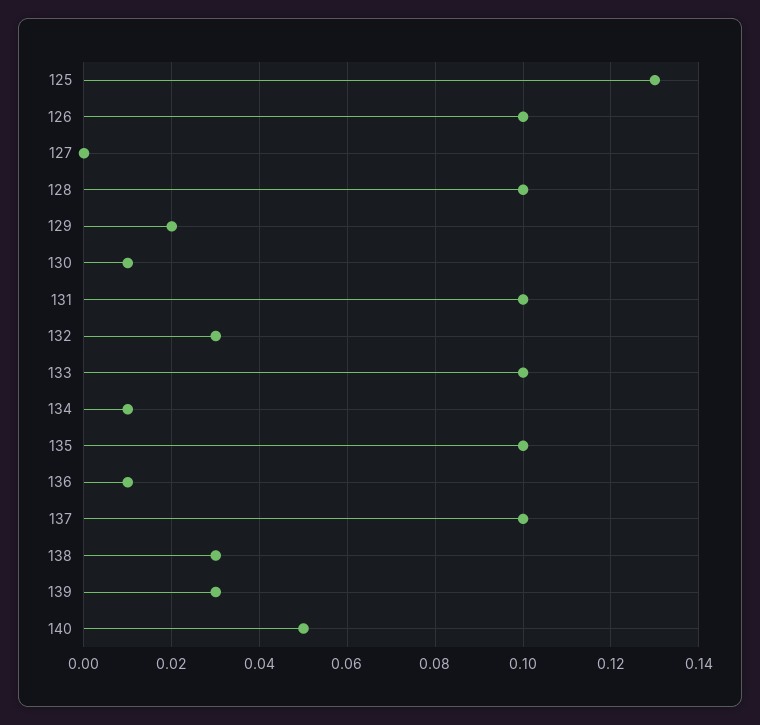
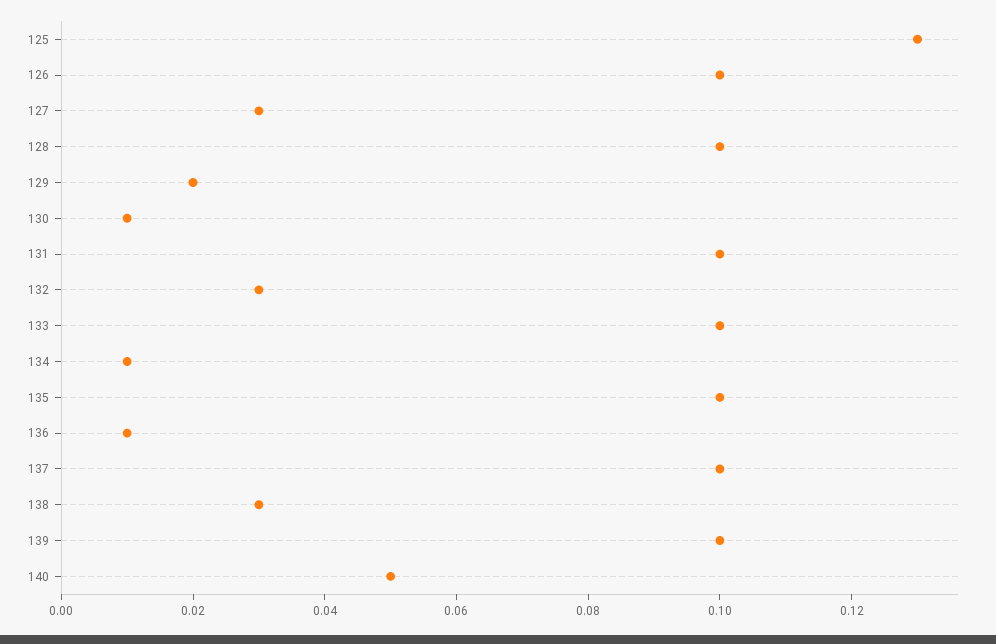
127: 0 -> 0.03
139: 0.03 -> 0.1

